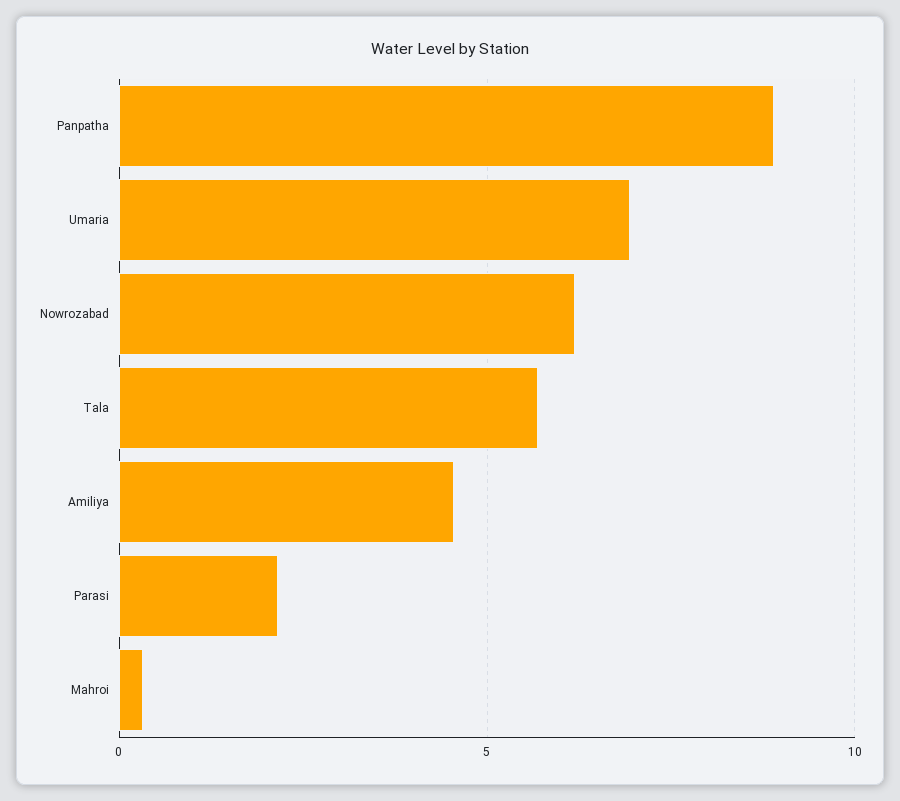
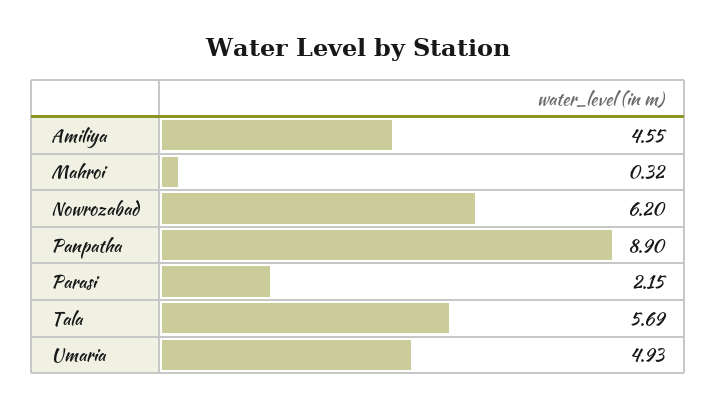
Umaria: 7 -> 4.93

